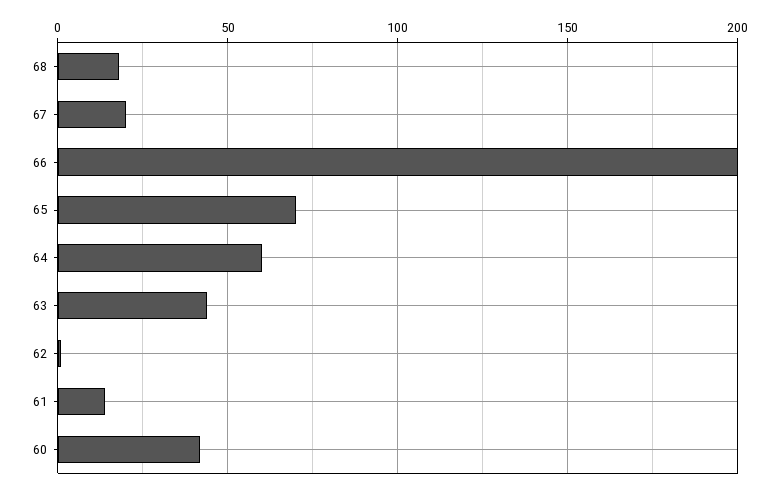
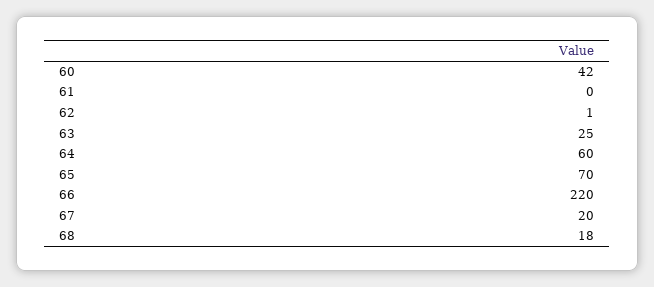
66: 200 -> 220
63: 45 -> 25
61: 15 -> 0

